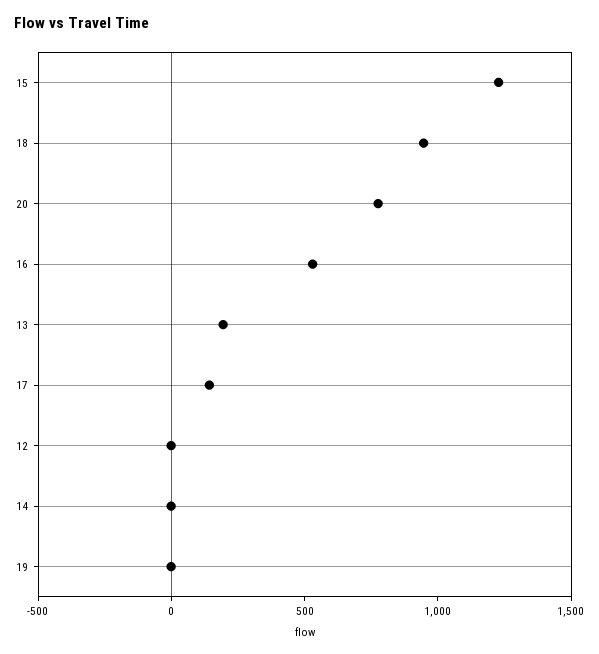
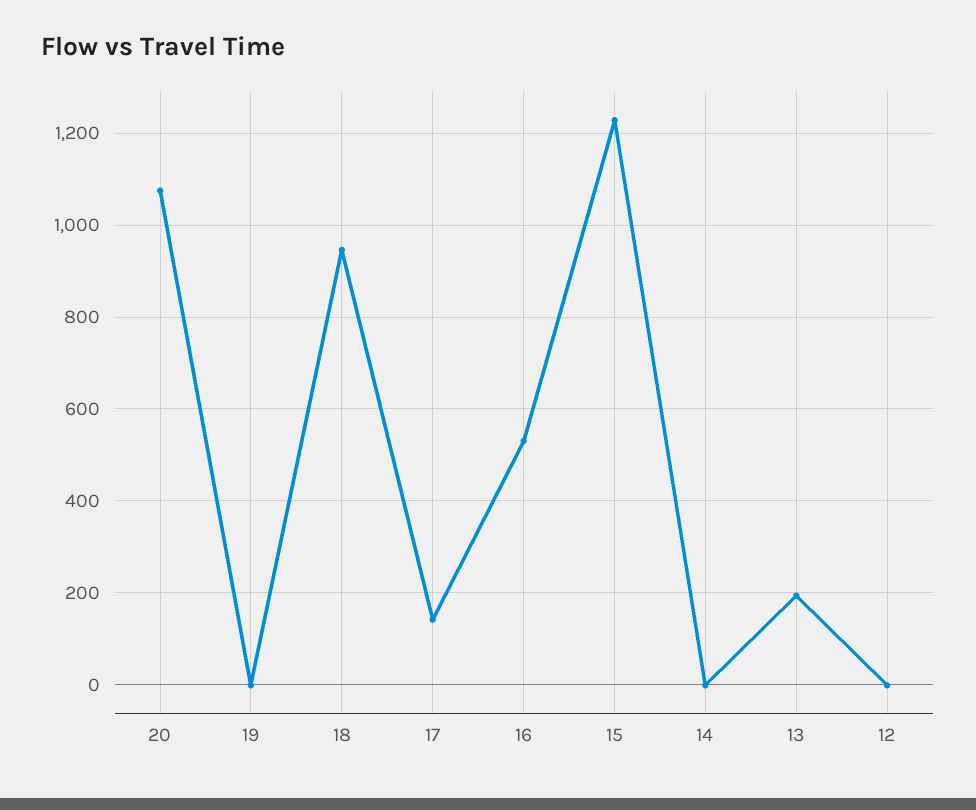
20: 800 -> 1080

